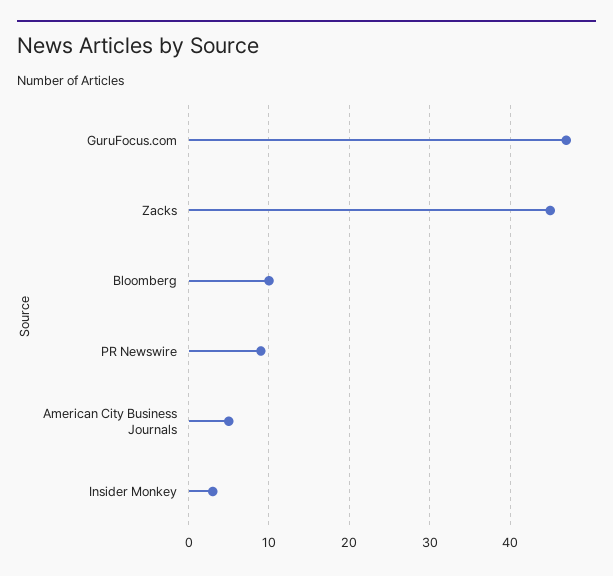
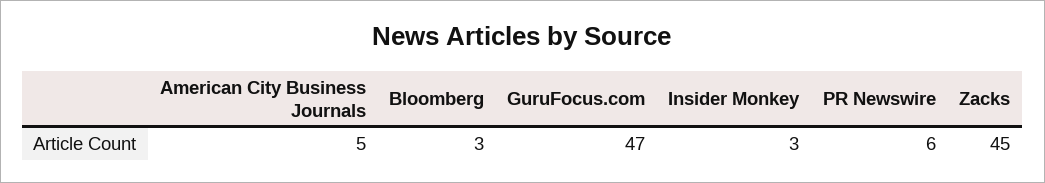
Bloomberg: 10 -> 3
PR Newswire: 9 -> 6

